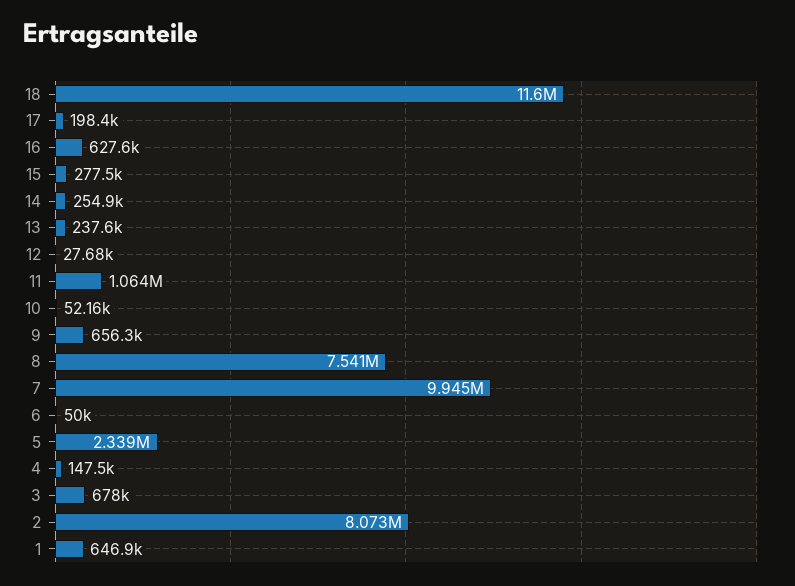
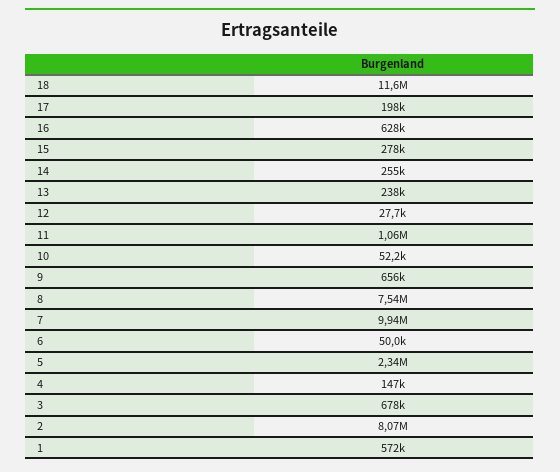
1: 646900 -> 572000

